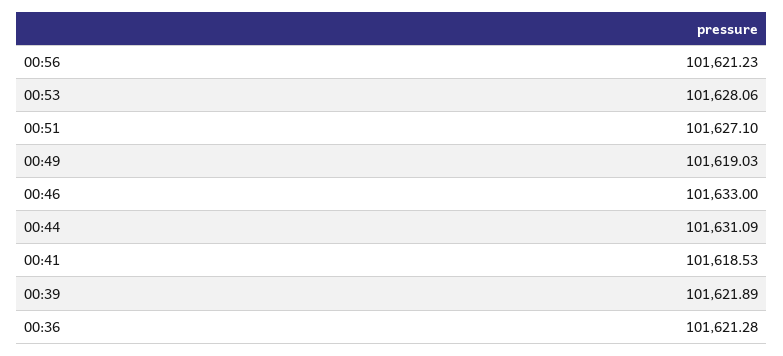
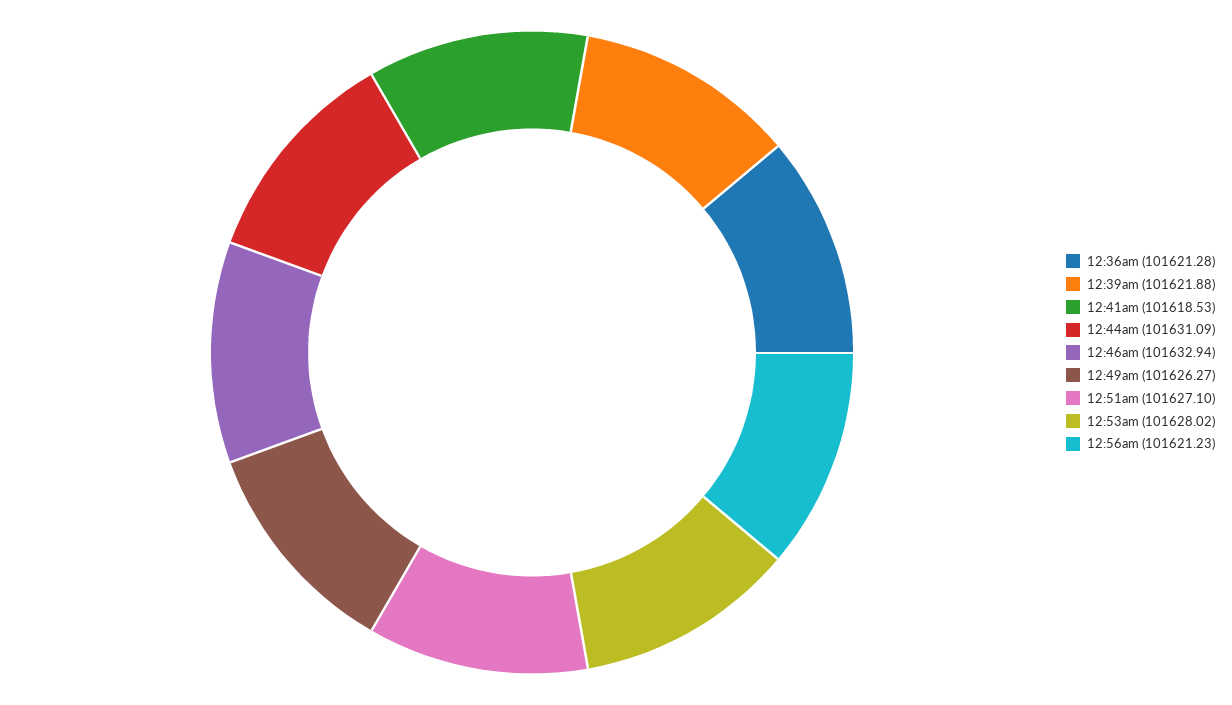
00:53: 101628.06 -> 101628.02
00:49: 101619.03 -> 101626.27
00:46: 101633 -> 101632.94
00:39: 101621.89 -> 101621.88

